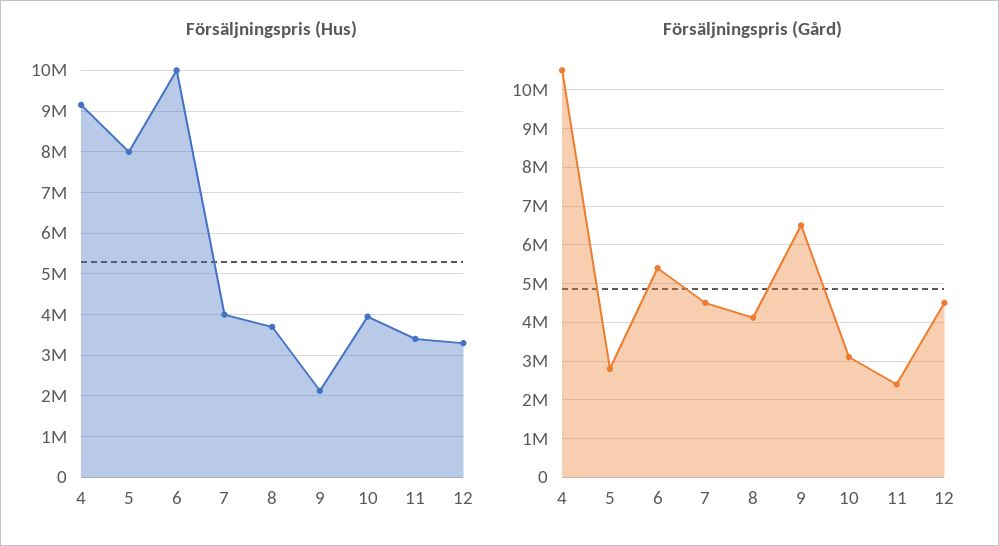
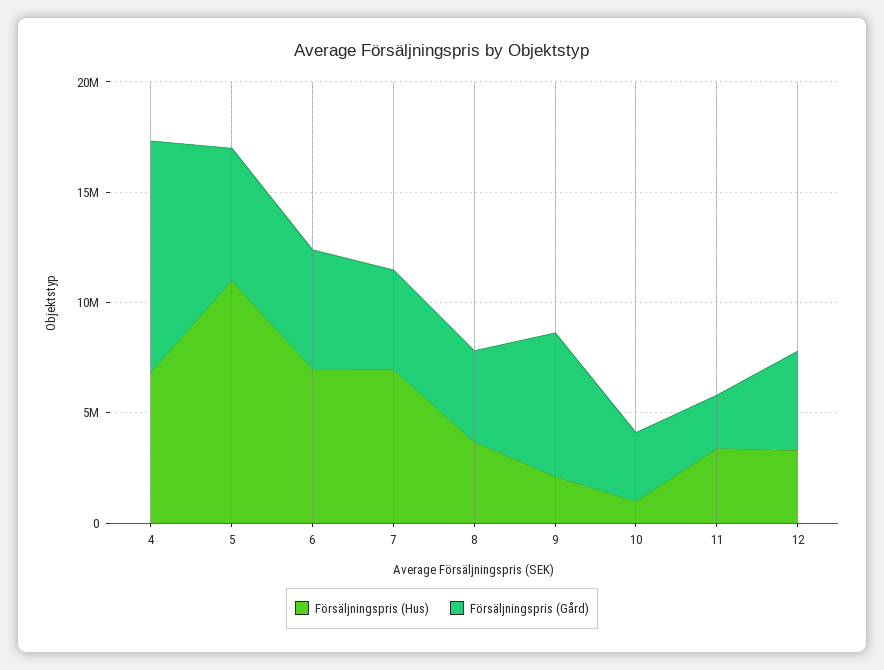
Försäljningspris (Hus), 4: 9200000 -> 7000000
Försäljningspris (Hus), 5: 8000000 -> 11000000
Försäljningspris (Hus), 6: 10000000 -> 7000000
Försäljningspris (Hus), 7: 4000000 -> 7000000
Försäljningspris (Hus), 10: 4000000 -> 1000000
Försäljningspris (Gård), 5: 2800000 -> 6000000

